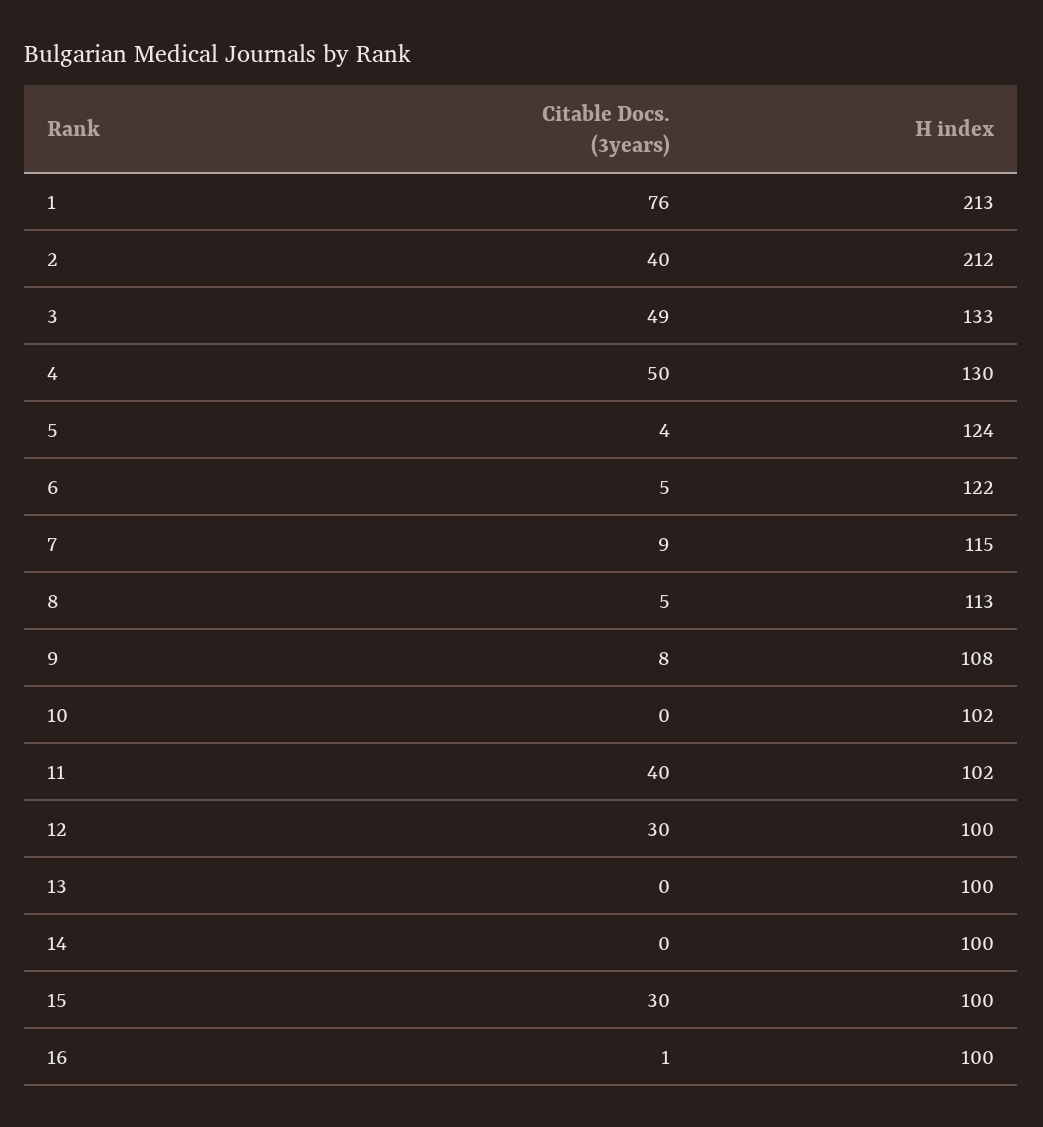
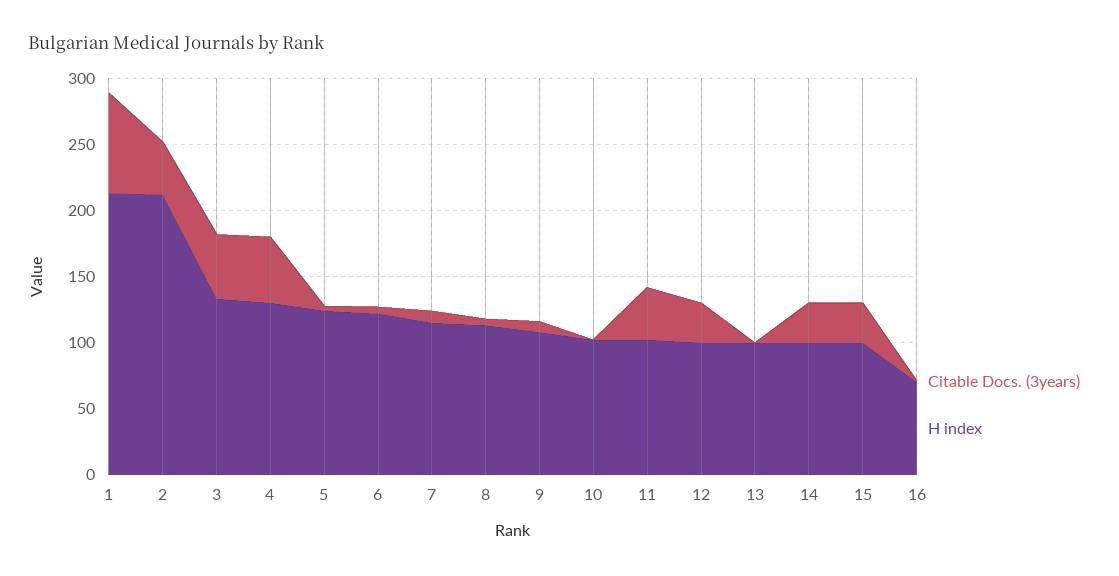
Citable Docs. (3years), 14: 0 -> 30
H index, 16: 100 -> 70

